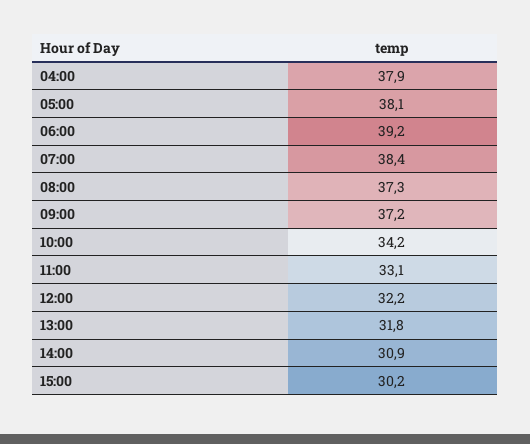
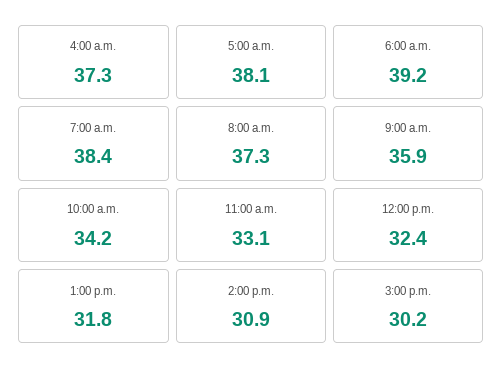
04:00: 37.9 -> 37.3
09:00: 37.2 -> 35.9
12:00: 32.2 -> 32.4

